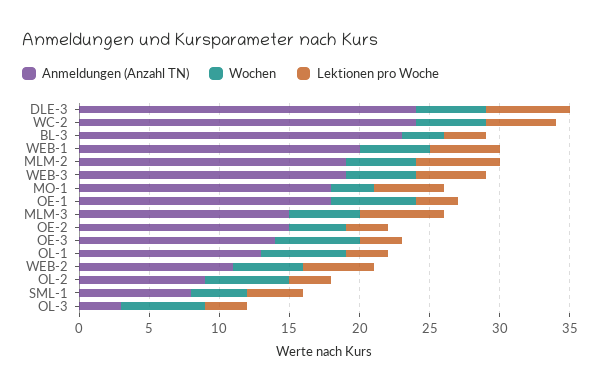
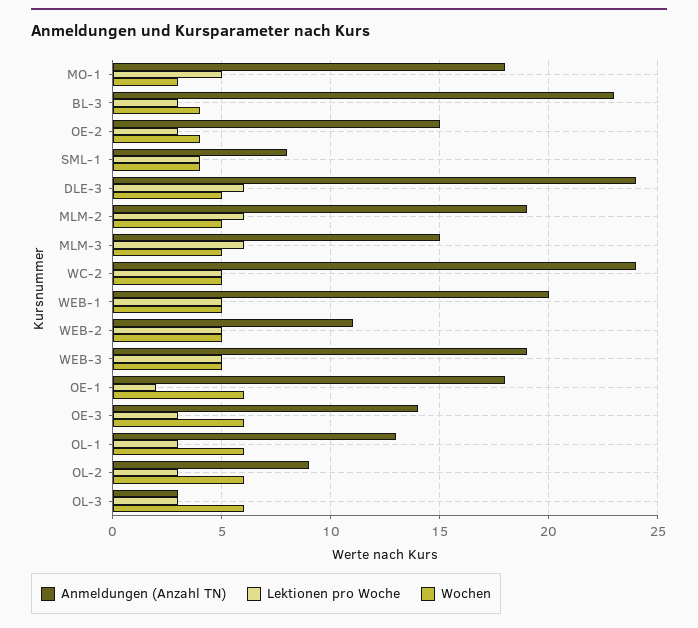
Wochen, BL-3: 3 -> 4
Lektionen pro Woche, OE-1: 3 -> 2

